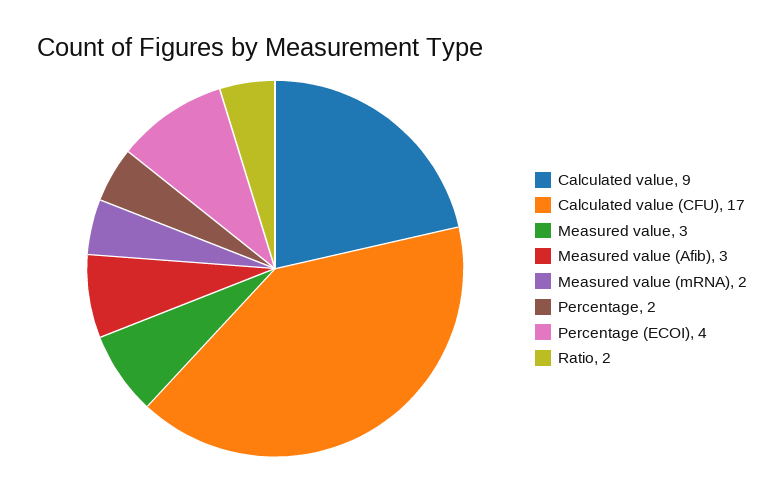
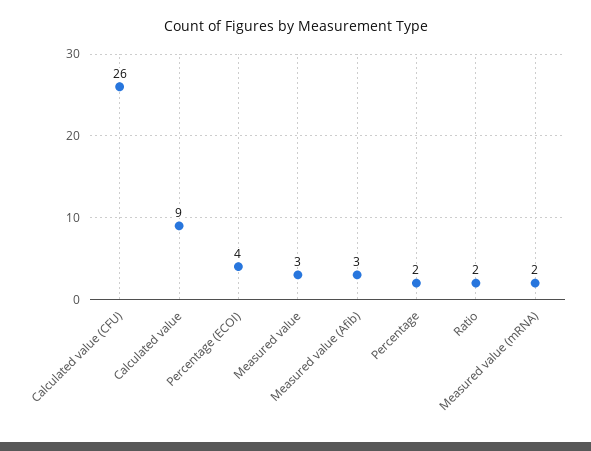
Calculated value (CFU): 17 -> 26

